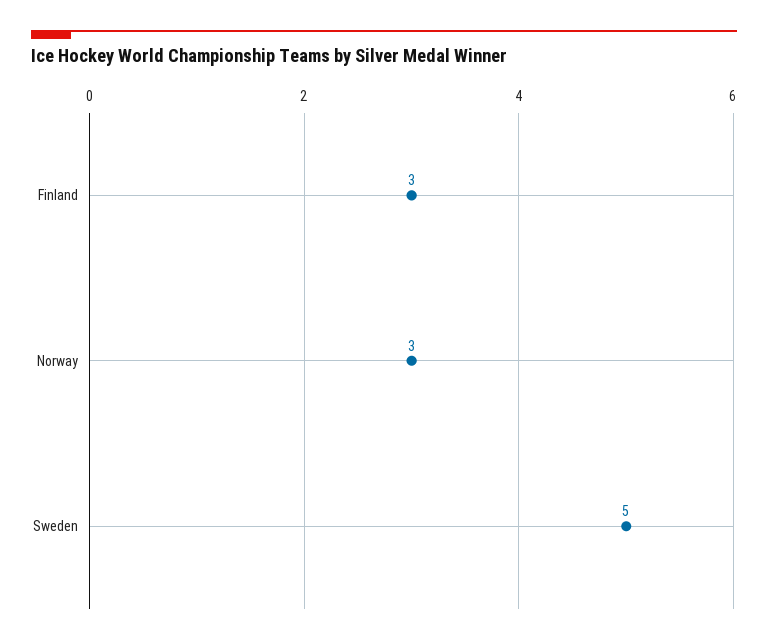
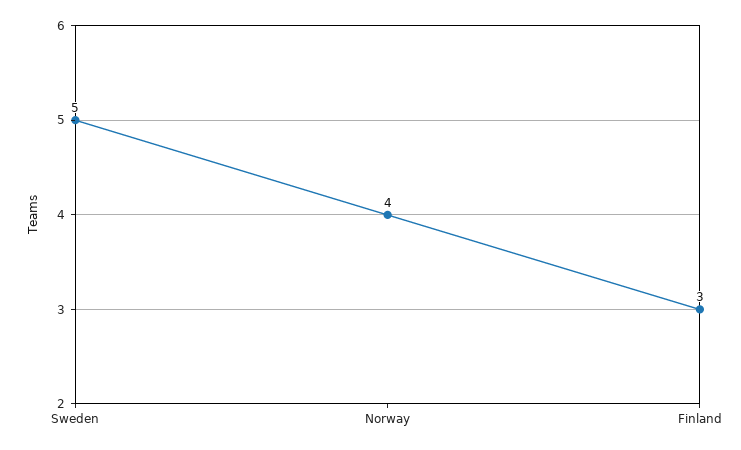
Norway: 3 -> 4

